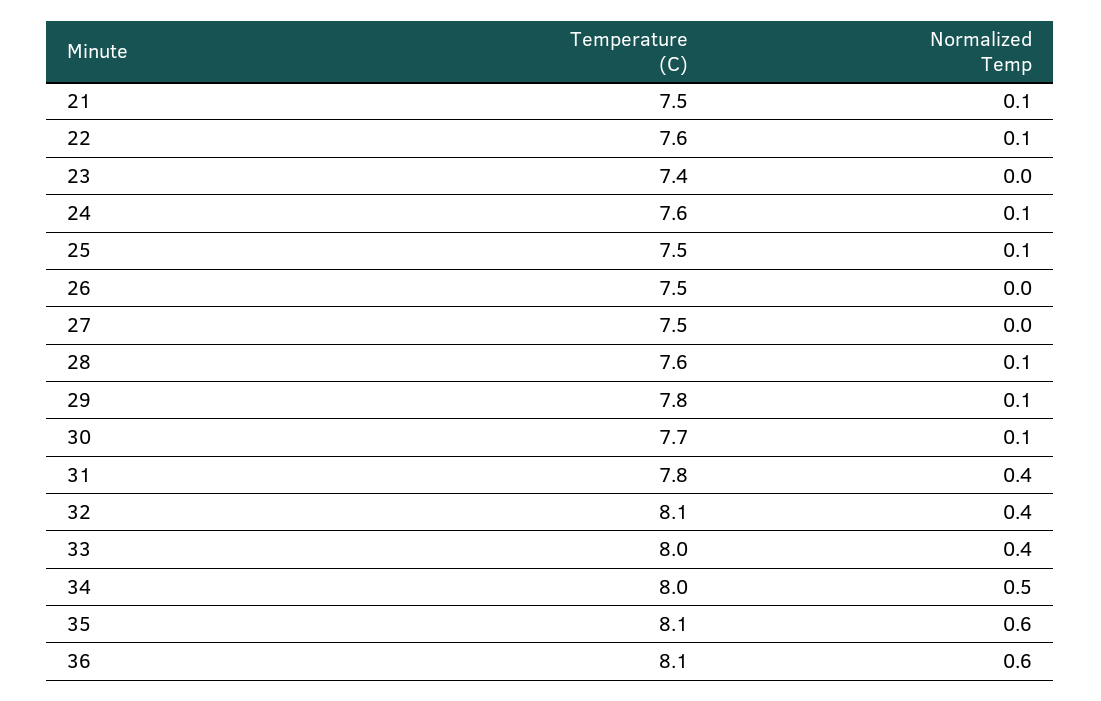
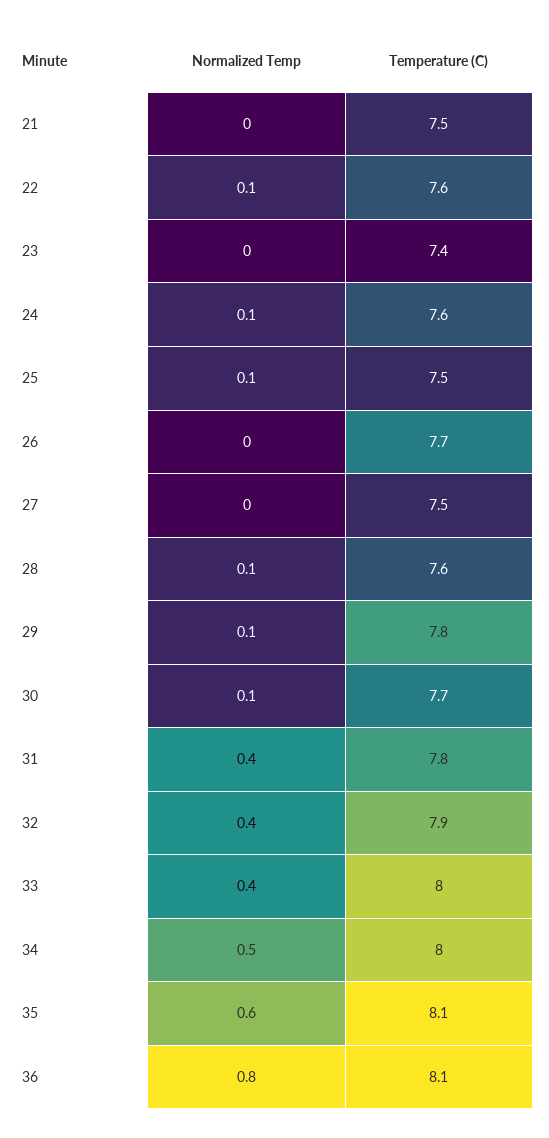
Normalized Temp, 21: 0.1 -> 0
Temperature (C), 26: 7.5 -> 7.7
Temperature (C), 32: 8.1 -> 7.9
Normalized Temp, 36: 0.6 -> 0.8

